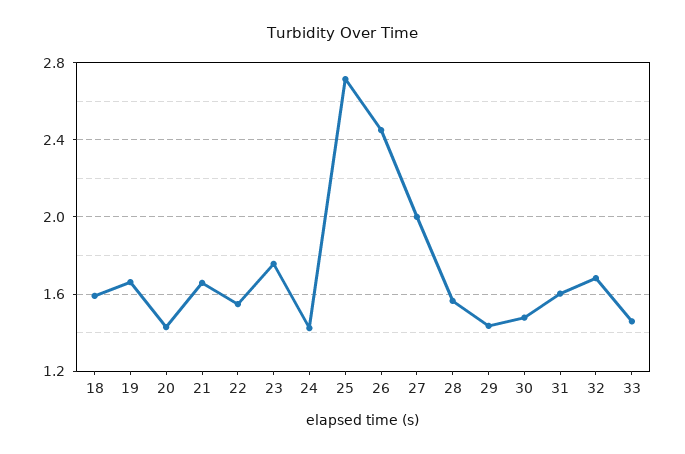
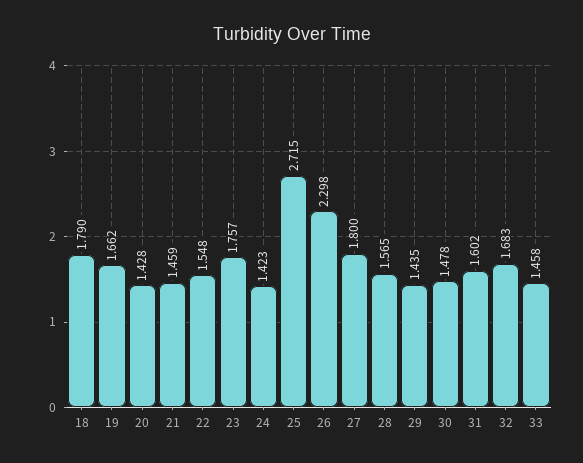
18: 1.6 -> 1.79
21: 1.65 -> 1.459
26: 2.45 -> 2.298
27: 2 -> 1.8

